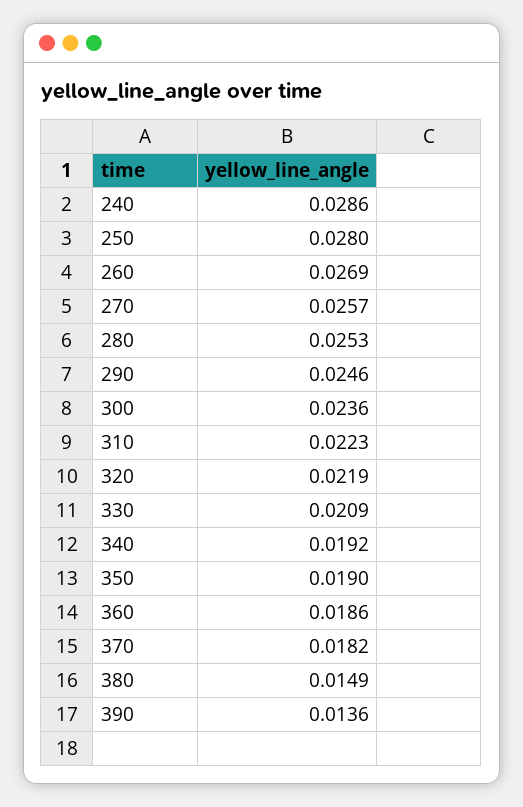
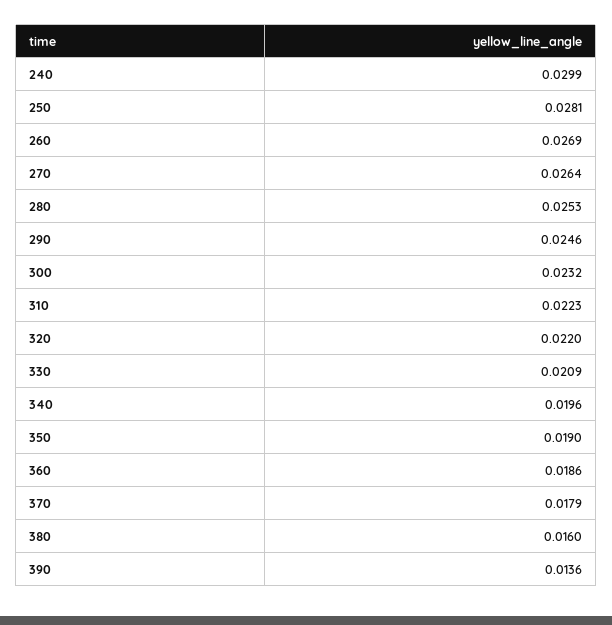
240: 0.0286 -> 0.0299
250: 0.028 -> 0.0281
270: 0.0257 -> 0.0264
300: 0.0236 -> 0.0232
320: 0.0219 -> 0.022
340: 0.0192 -> 0.0196
370: 0.0182 -> 0.0179
380: 0.0149 -> 0.016

